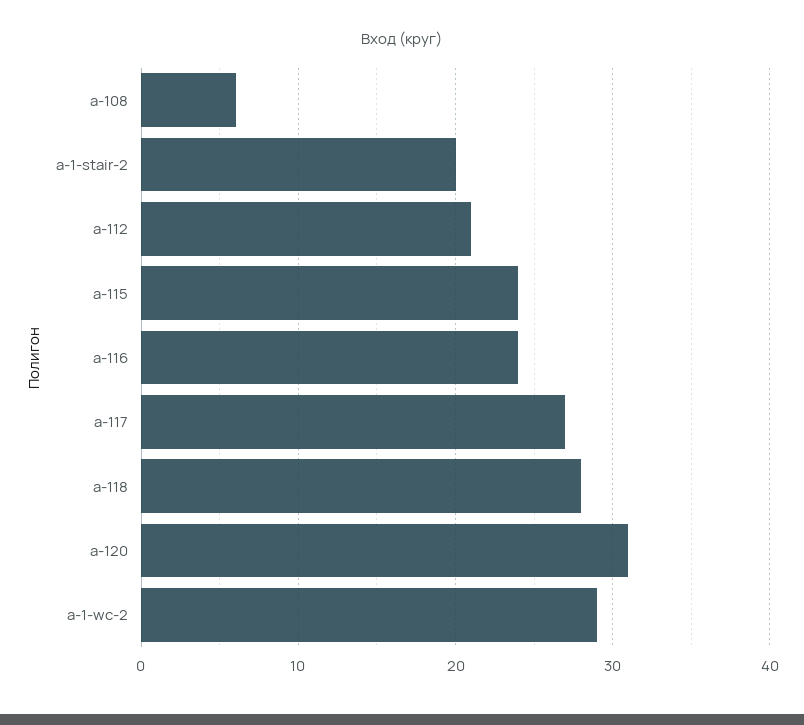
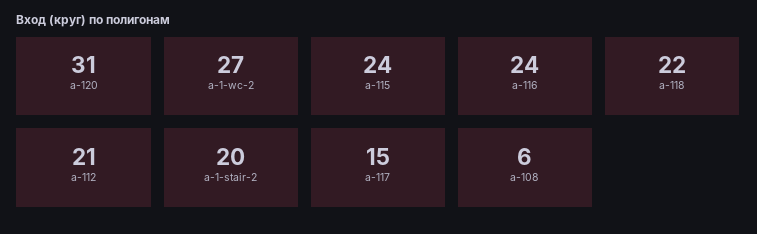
a-117: 27 -> 15
a-118: 28 -> 22
a-1-wc-2: 29 -> 27

